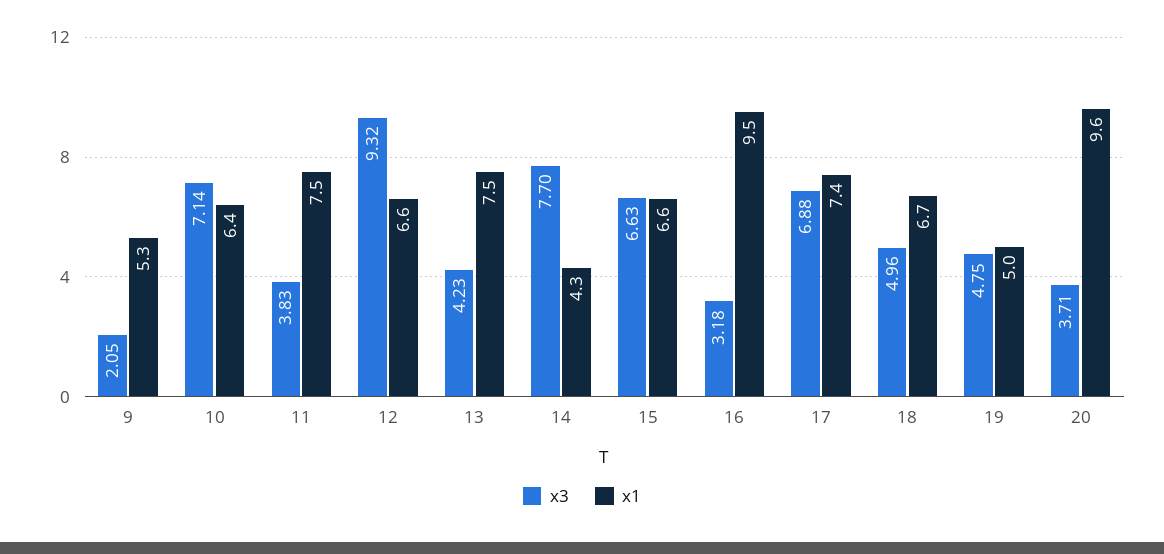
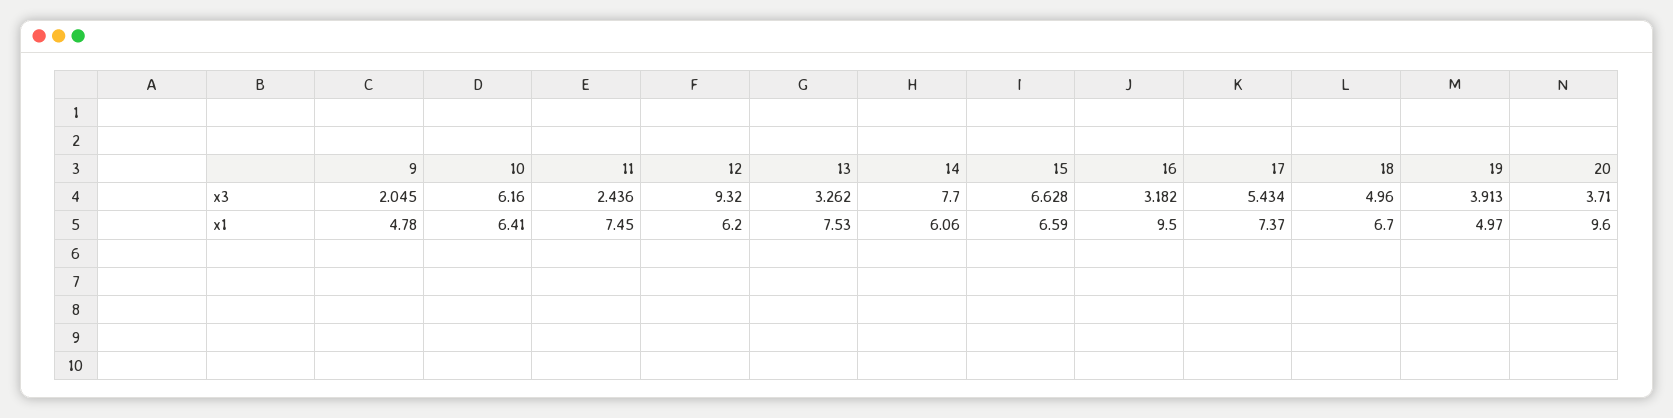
x1, 9: 5.3 -> 4.78
x3, 10: 7.14 -> 6.16
x3, 11: 3.83 -> 2.436
x1, 12: 6.6 -> 6.2
x3, 13: 4.23 -> 3.262
x1, 14: 4.3 -> 6.06
x3, 17: 6.88 -> 5.434
x3, 19: 4.75 -> 3.913

